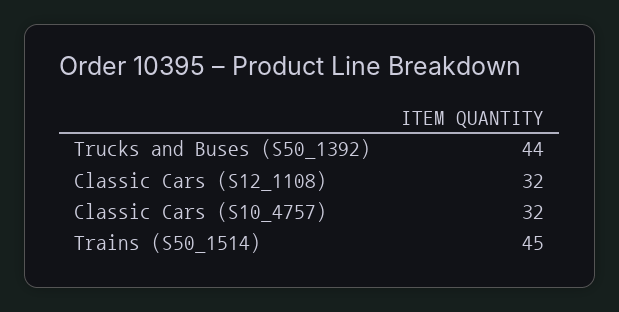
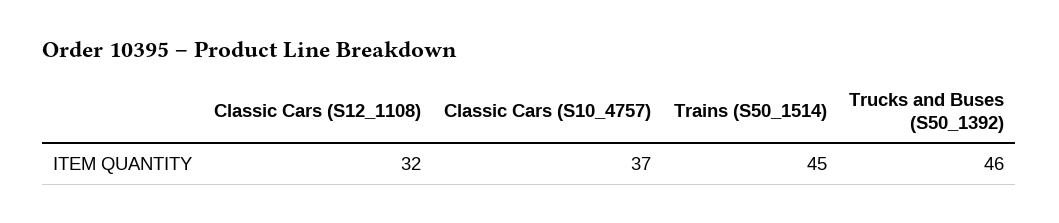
Trucks and Buses (S50_1392): 44 -> 46
Classic Cars (S10_4757): 32 -> 37

